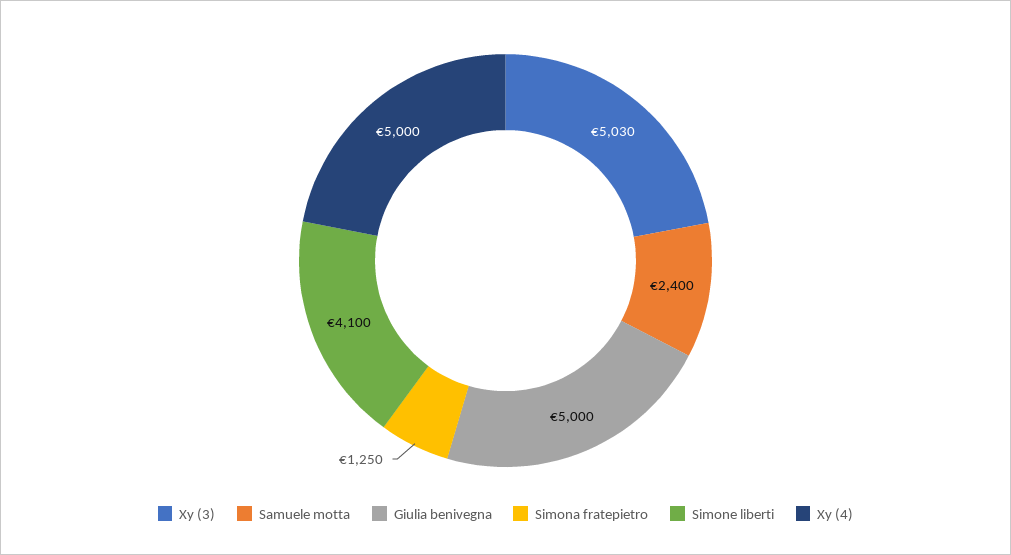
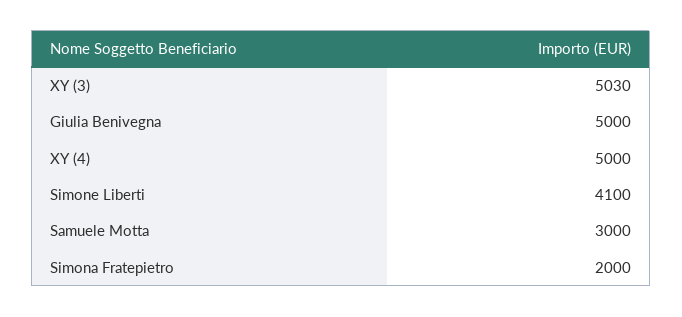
Samuele motta: 2400 -> 3000
Simona fratepietro: 1250 -> 2000

